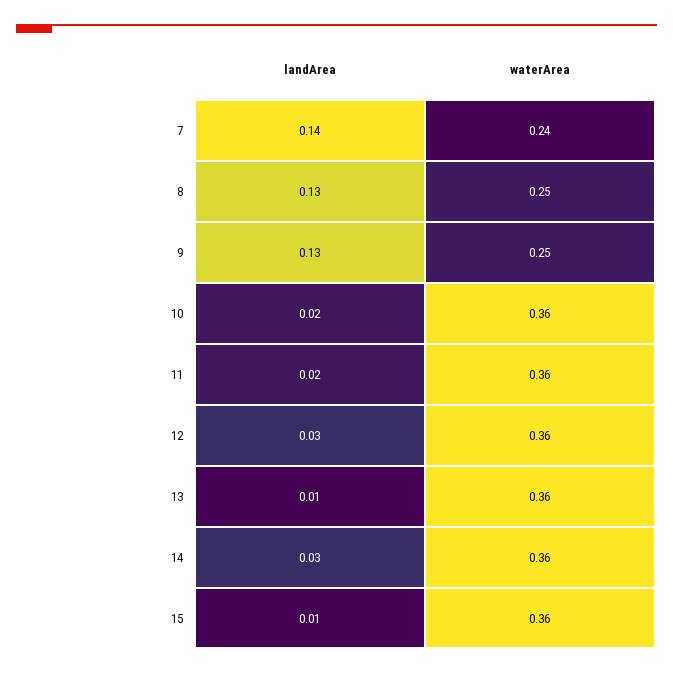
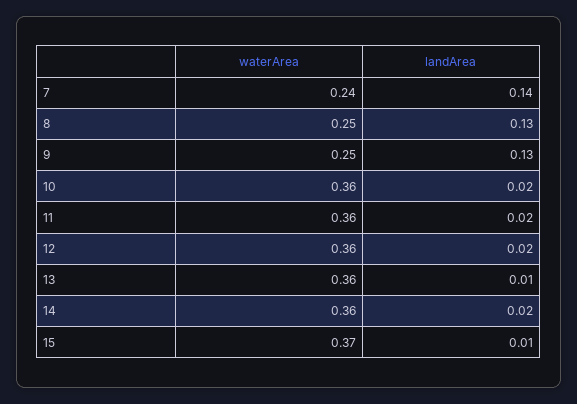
landArea, 12: 0.03 -> 0.02
landArea, 14: 0.03 -> 0.02
waterArea, 15: 0.36 -> 0.37

